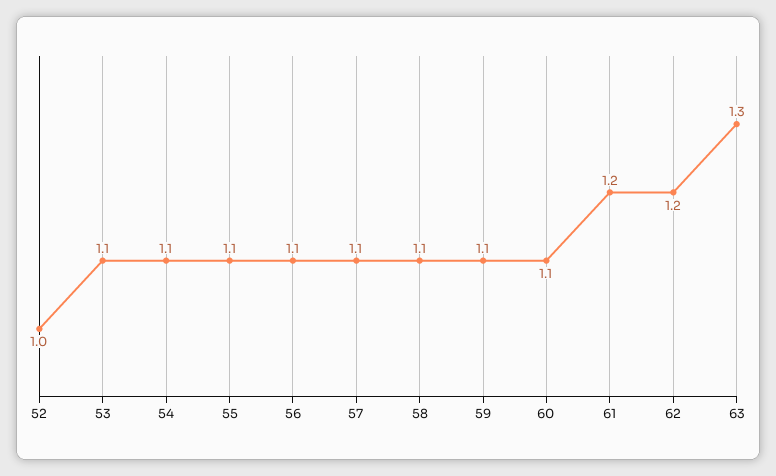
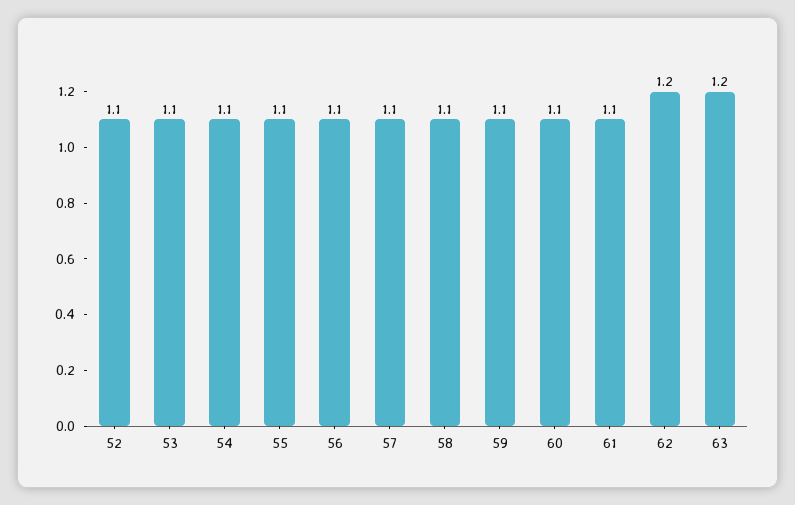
52: 1 -> 1.1
61: 1.2 -> 1.1
63: 1.3 -> 1.2

